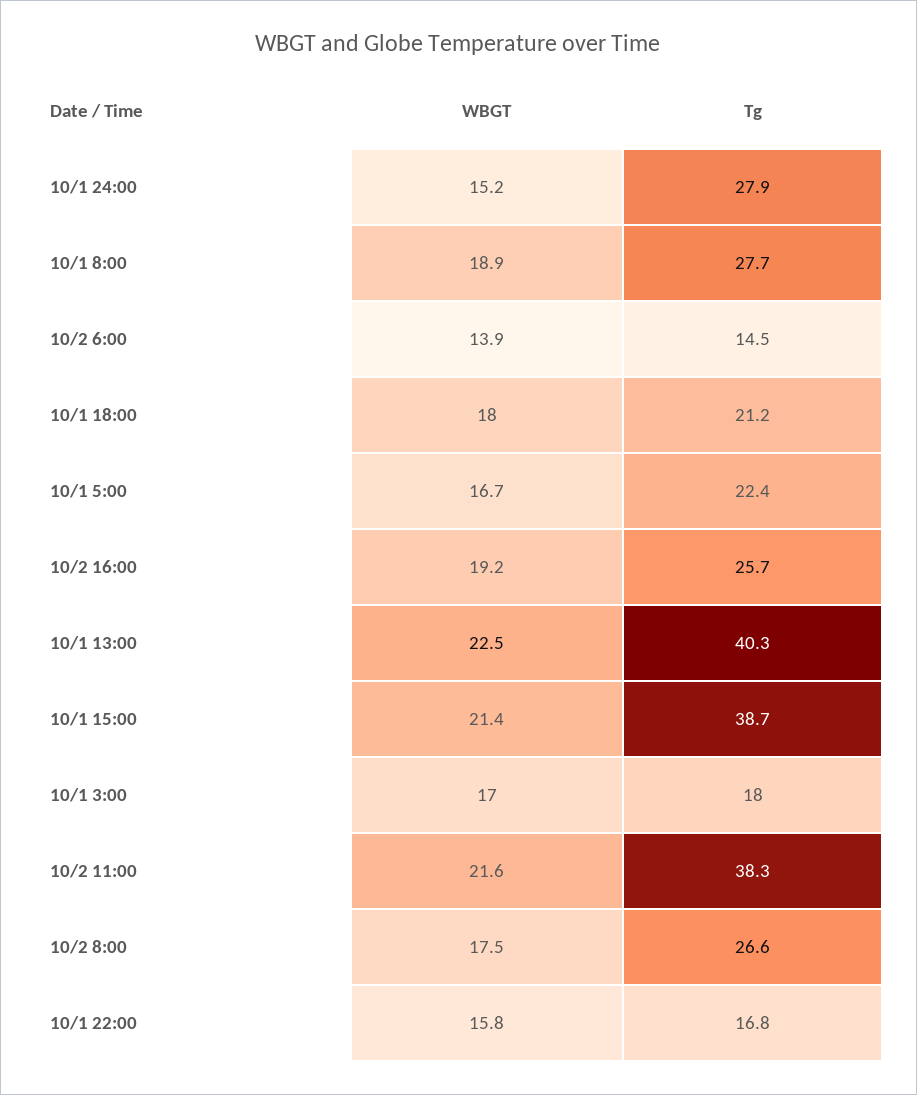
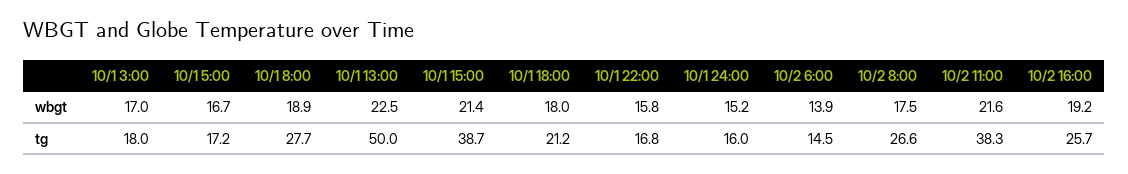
Tg, 10/1 24:00: 27.9 -> 16
Tg, 10/1 5:00: 22.4 -> 17.2
Tg, 10/1 13:00: 40.3 -> 50

